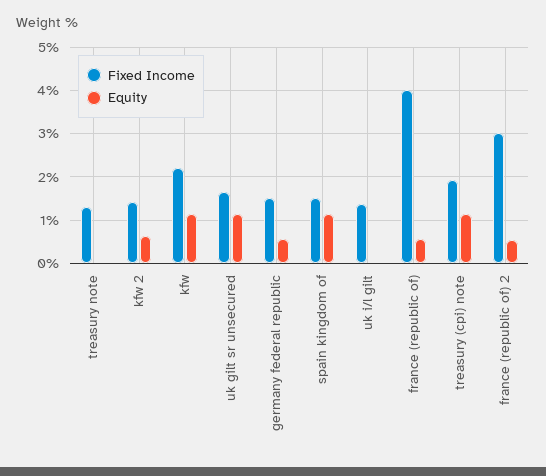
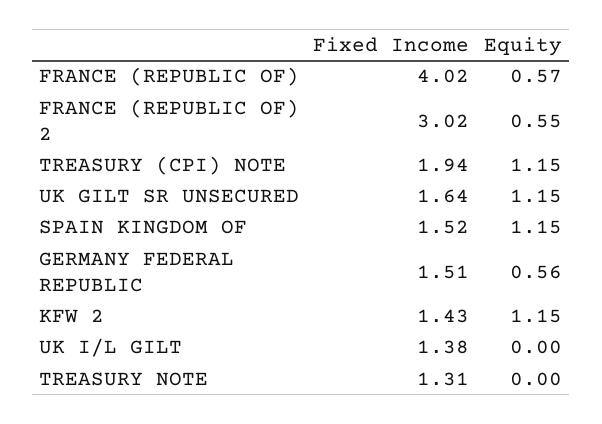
Equity, kfw 2: 0.6 -> 1.15
Fixed Income, kfw: 2.2 -> none
Equity, kfw: 1.2 -> none

